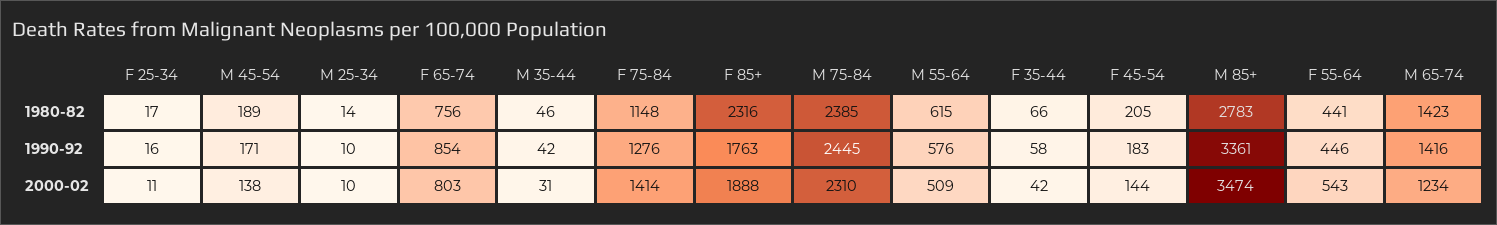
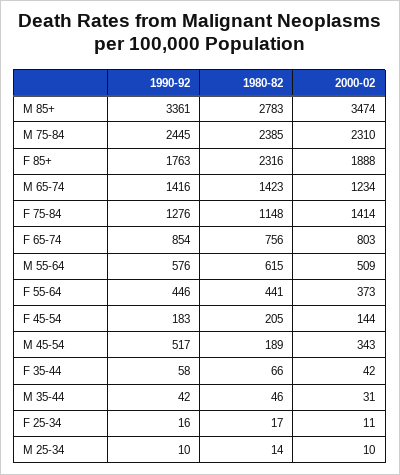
M 45-54, 1990-92: 171 -> 517
M 45-54, 2000-02: 138 -> 343
F 55-64, 2000-02: 543 -> 373

